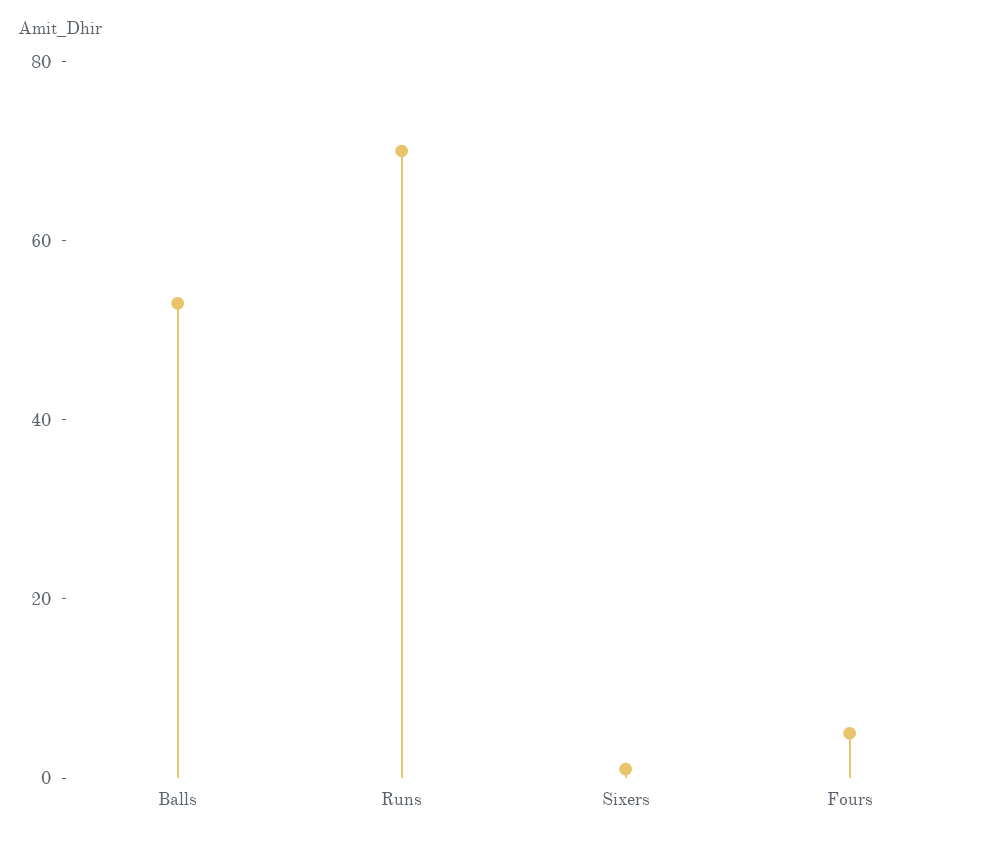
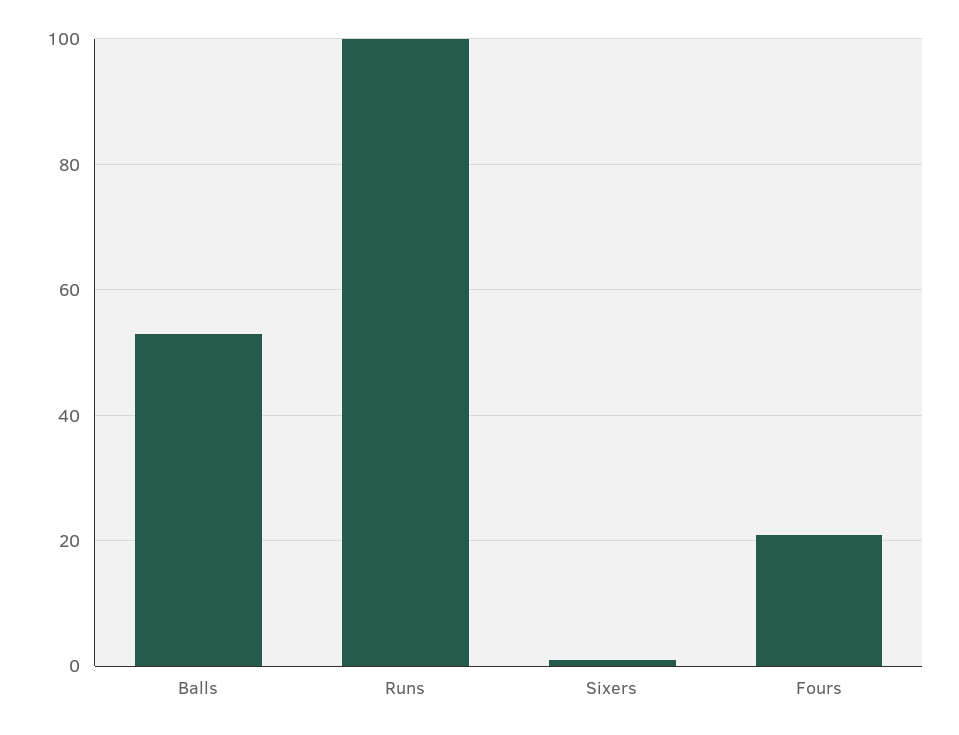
Runs: 70 -> 100
Fours: 5 -> 20

